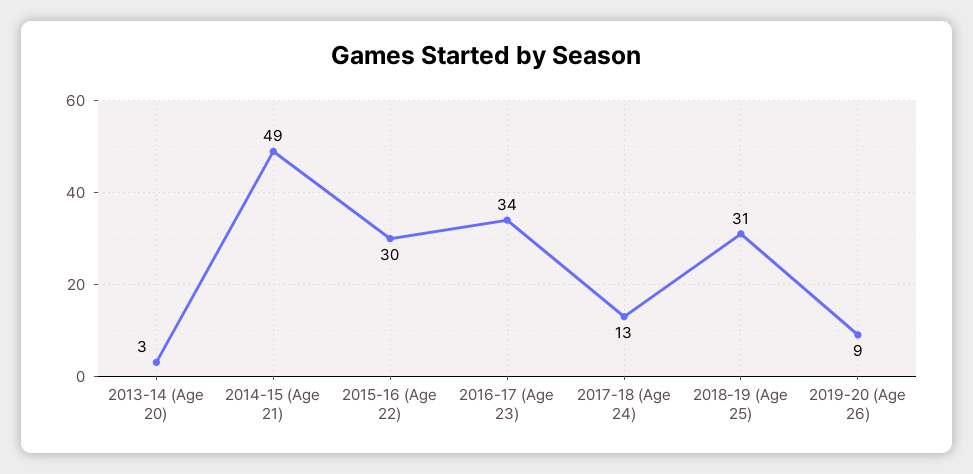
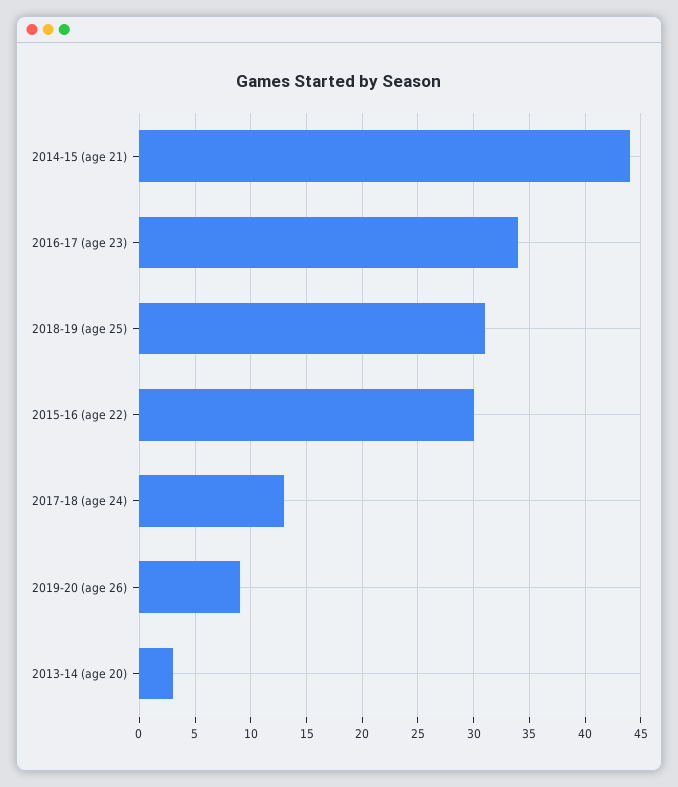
2014-15 (Age 21): 49 -> 44

